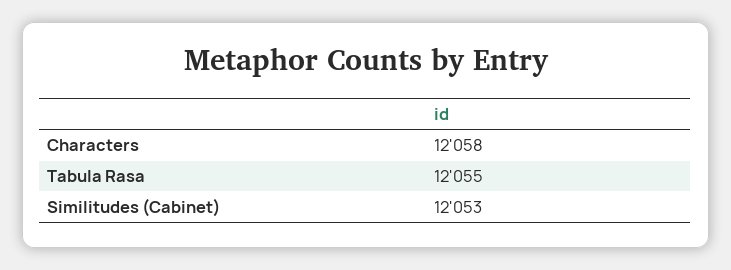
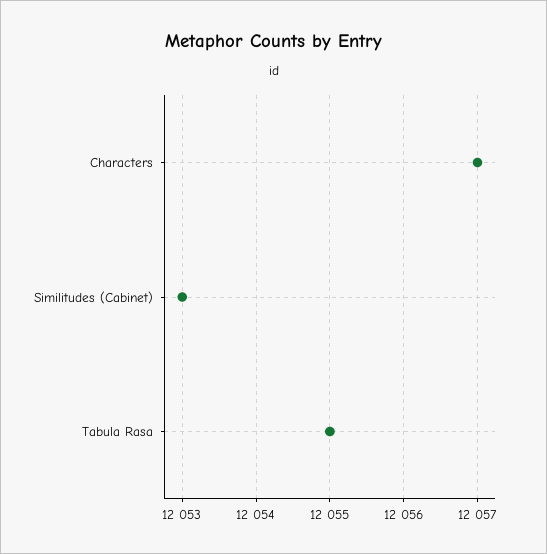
Characters: 12058 -> 12057

